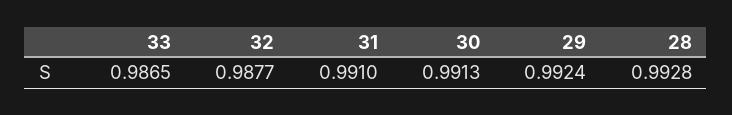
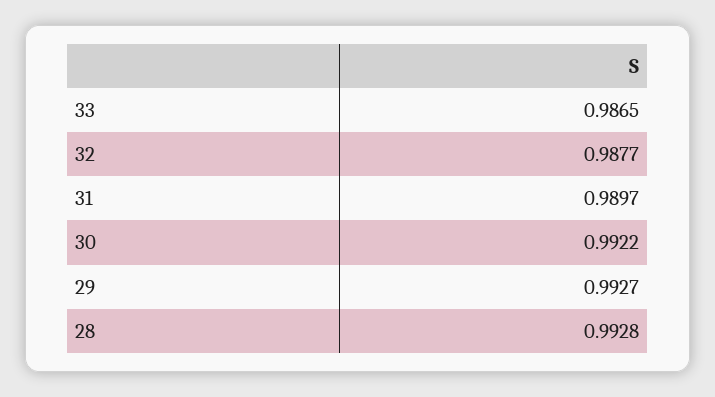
31: 0.991 -> 0.9897
30: 0.9913 -> 0.9922
29: 0.9924 -> 0.9927

